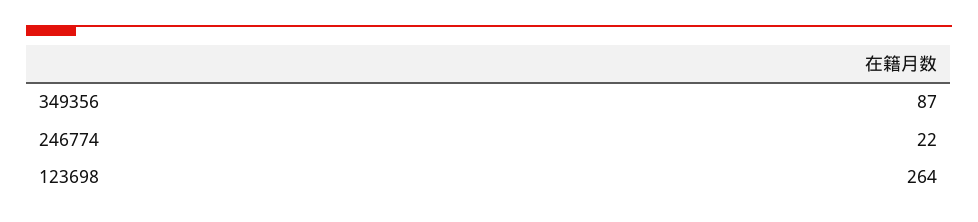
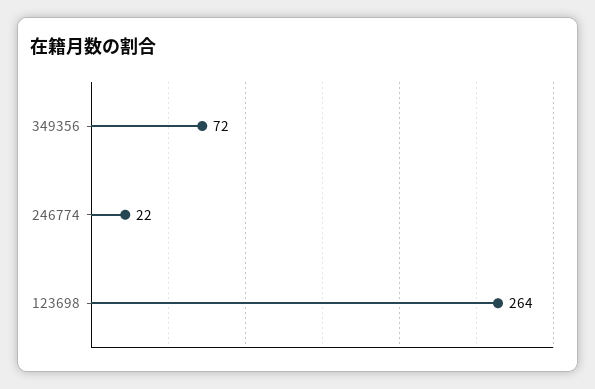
349356: 87 -> 72

